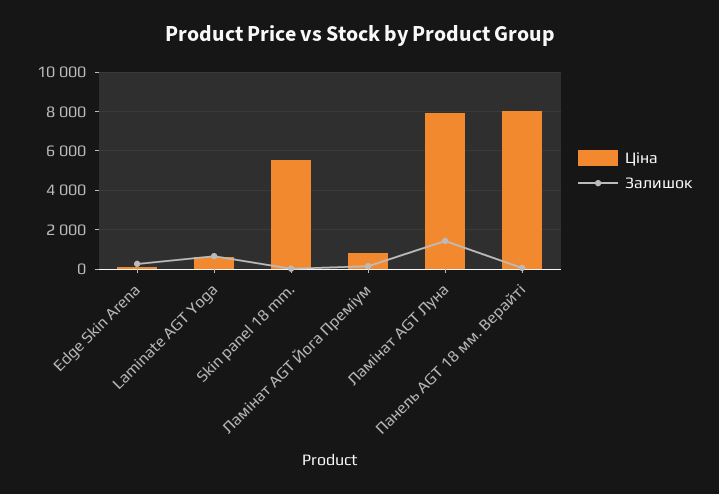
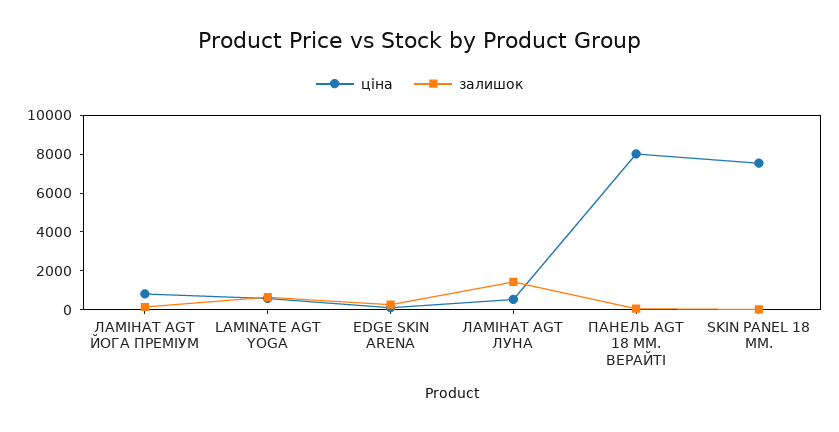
Ціна, Skin panel 18 mm.: 5500 -> 7500
Ціна, Ламінат AGT Луна: 8000 -> 500

